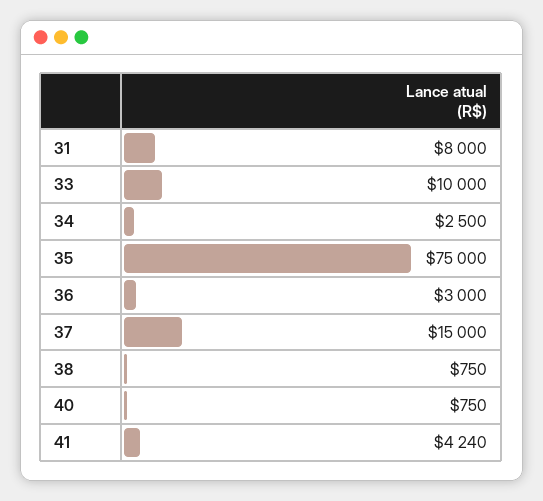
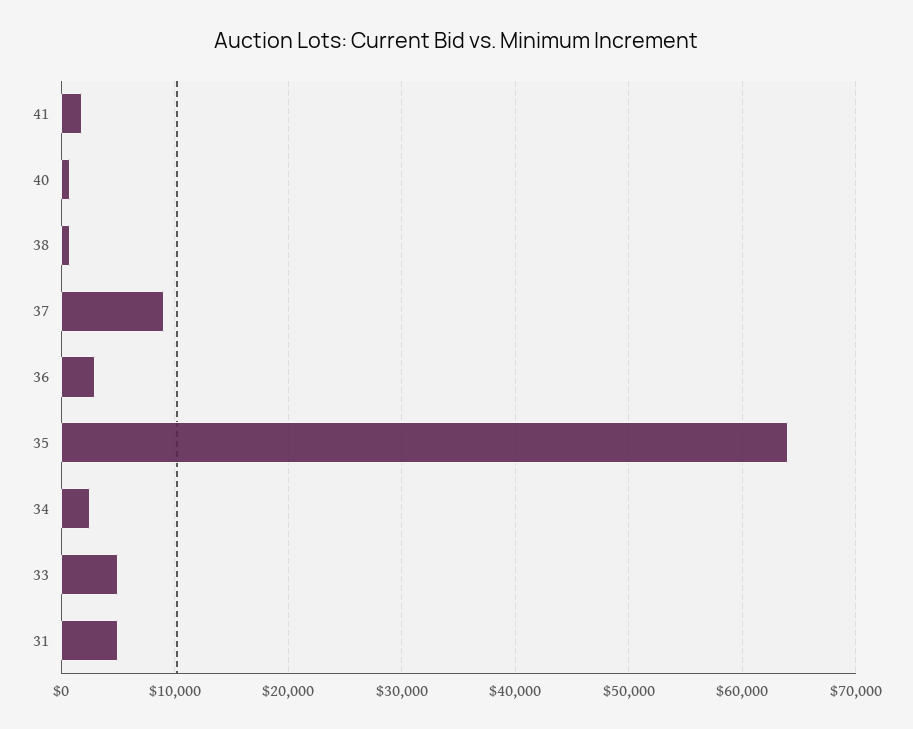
31: 8000 -> 5000
33: 10000 -> 5000
35: 75000 -> 64000
37: 15000 -> 9000
41: 4240 -> 2000

